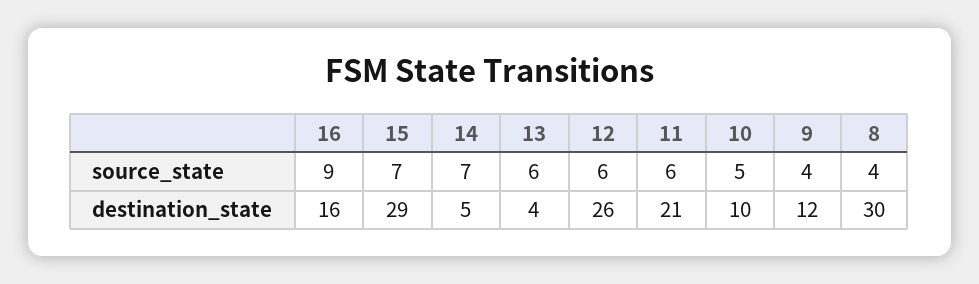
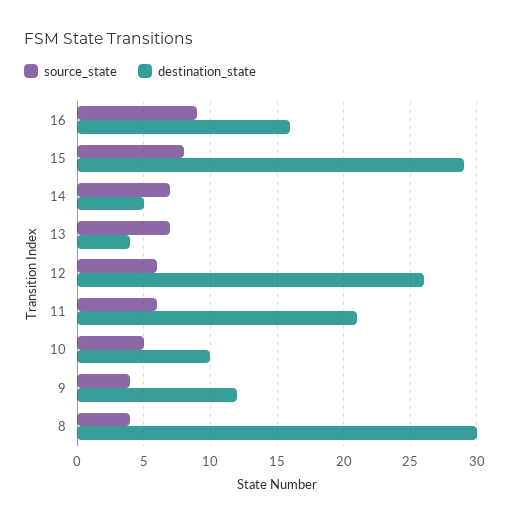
source_state, 15: 7 -> 8
source_state, 13: 6 -> 7

